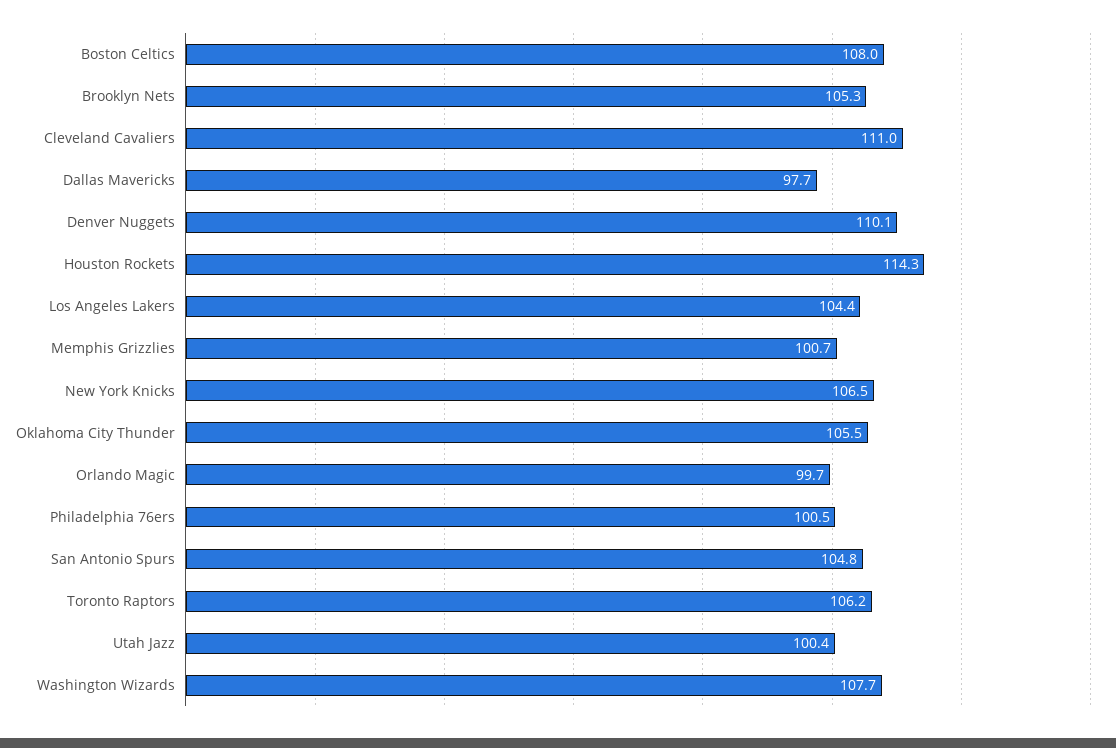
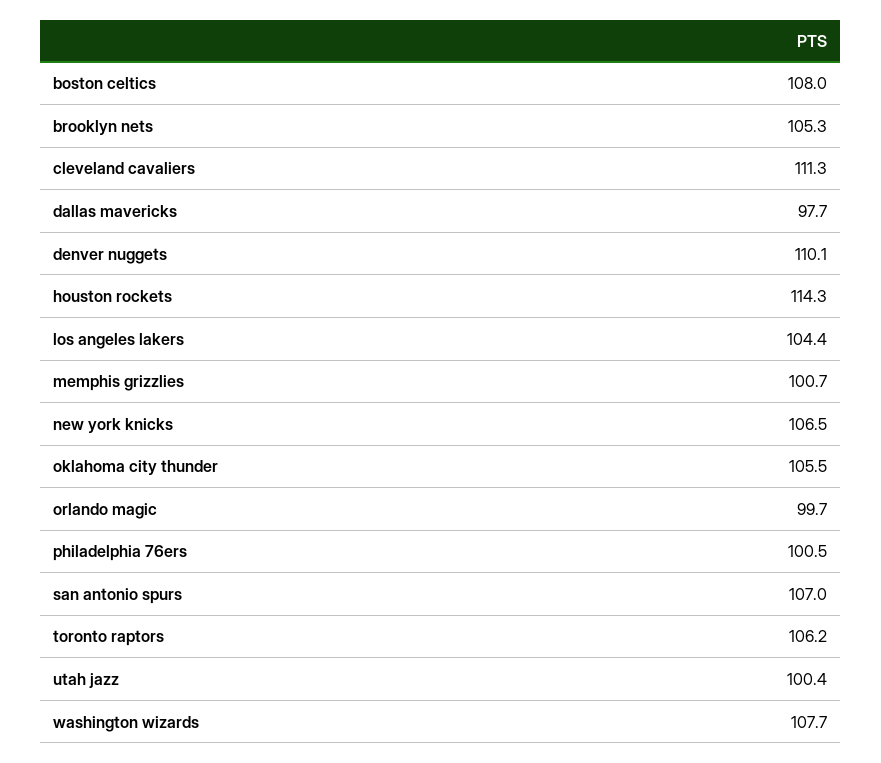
Cleveland Cavaliers: 111 -> 111.3
San Antonio Spurs: 104.8 -> 107

